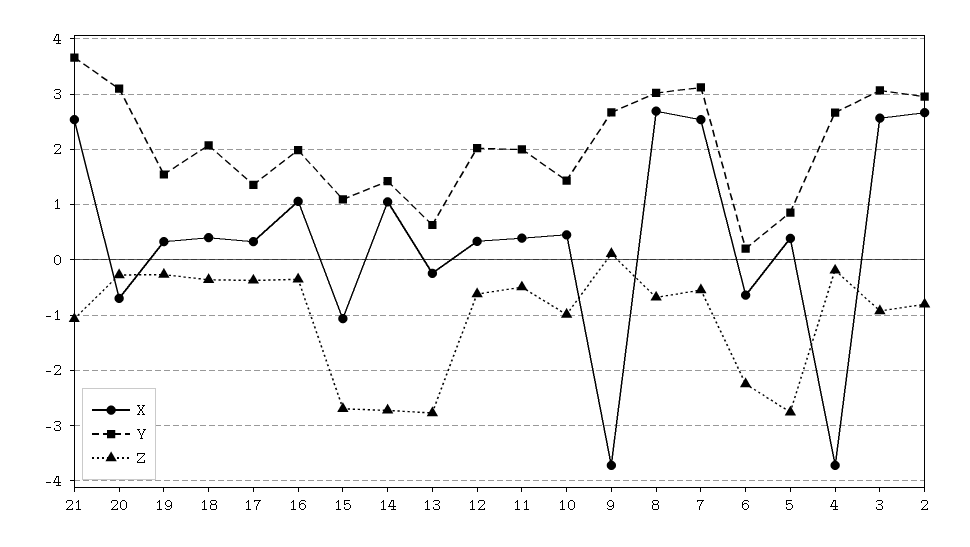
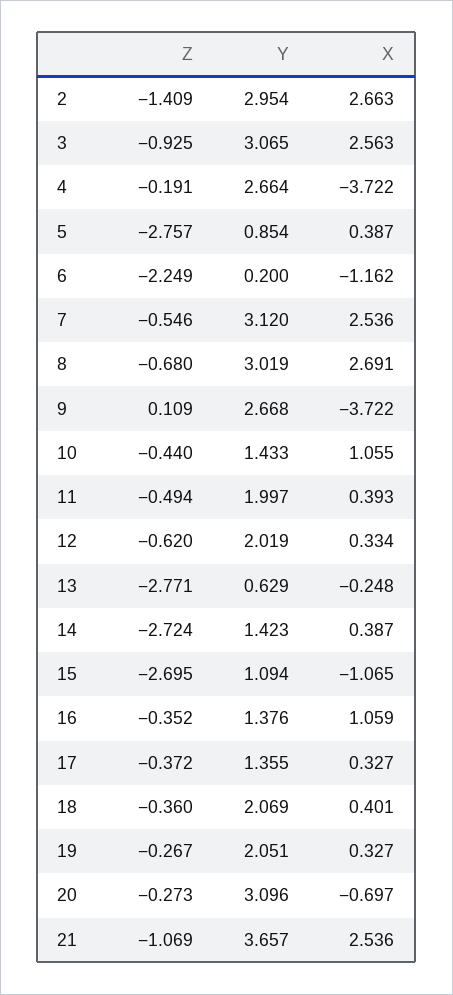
Y, 19: 1.6 -> 2.051
Y, 16: 2 -> 1.376
X, 14: 1 -> 0.387
X, 10: 0.4 -> 1.055
Z, 10: -1 -> -0.44
X, 6: -0.6 -> -1.162
Z, 2: -0.8 -> -1.409

